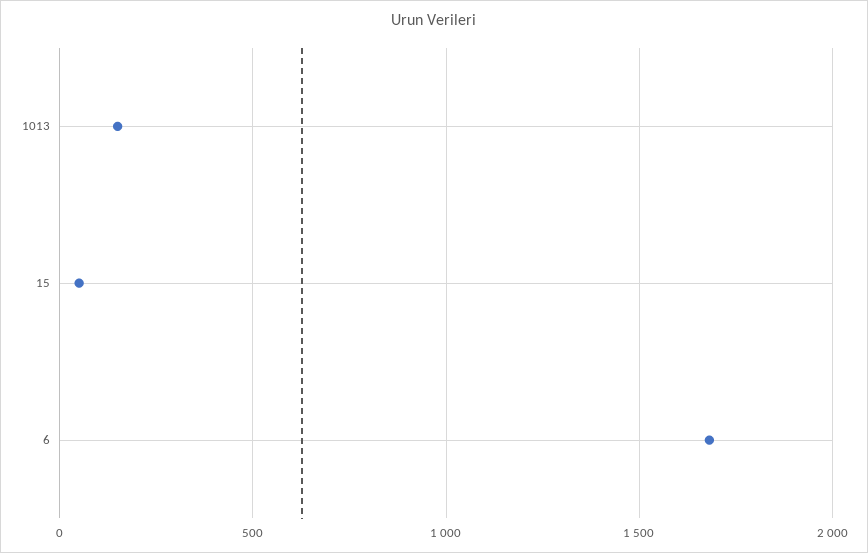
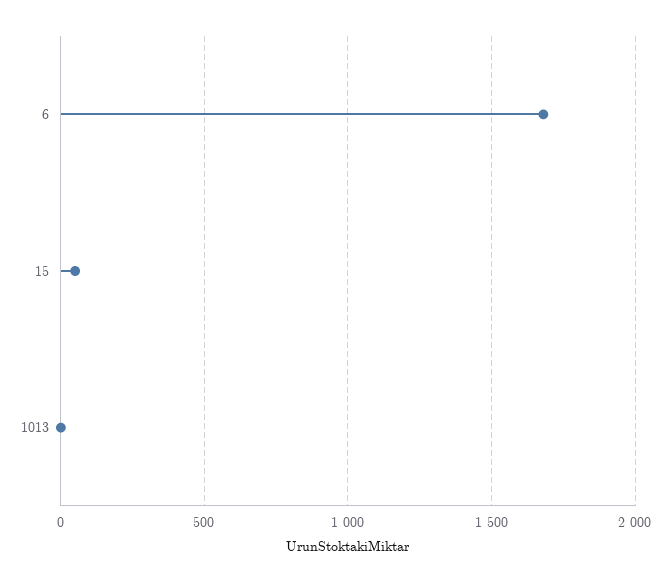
1013: 150 -> 0

